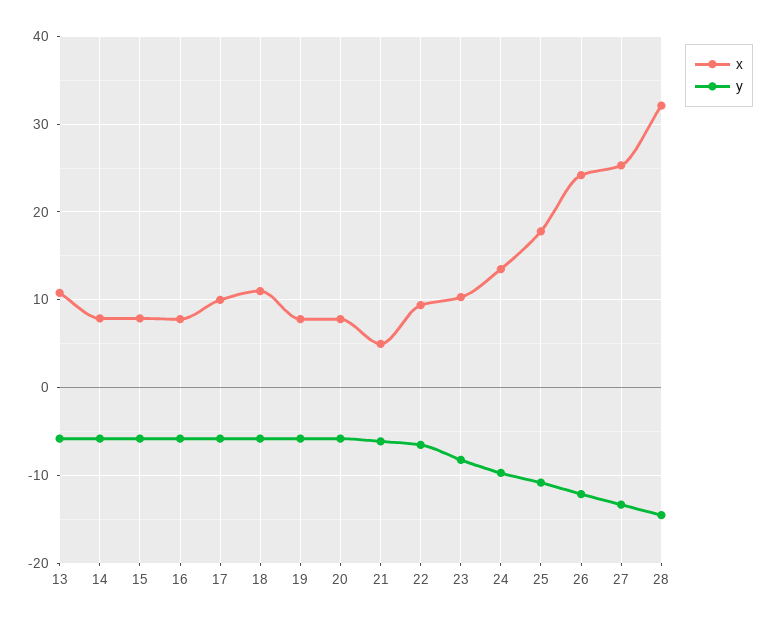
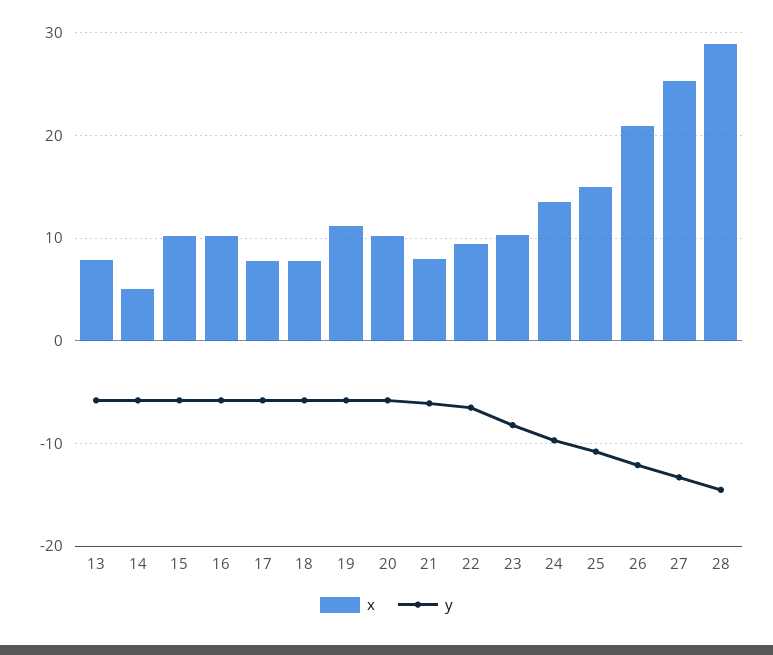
x, 13: 11 -> 8
x, 14: 8 -> 5
x, 15: 8 -> 10
x, 16: 8 -> 10
x, 17: 10 -> 8
x, 18: 11 -> 8
x, 19: 8 -> 11
x, 20: 8 -> 10
x, 21: 5 -> 8
x, 25: 18 -> 15
x, 26: 24 -> 21
x, 28: 32 -> 29

